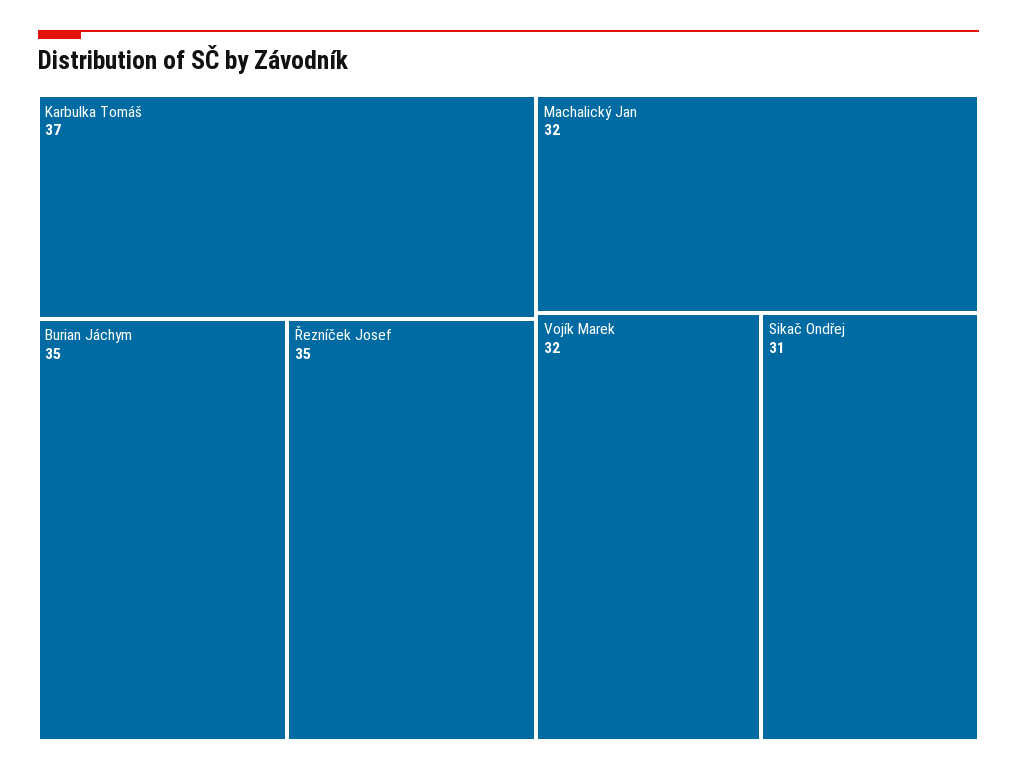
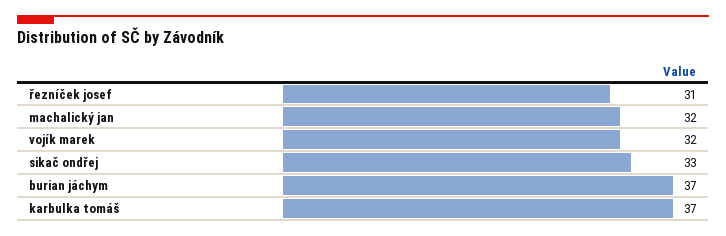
Burian Jáchym: 35 -> 37
Řezníček Josef: 35 -> 31
Sikač Ondřej: 31 -> 33

